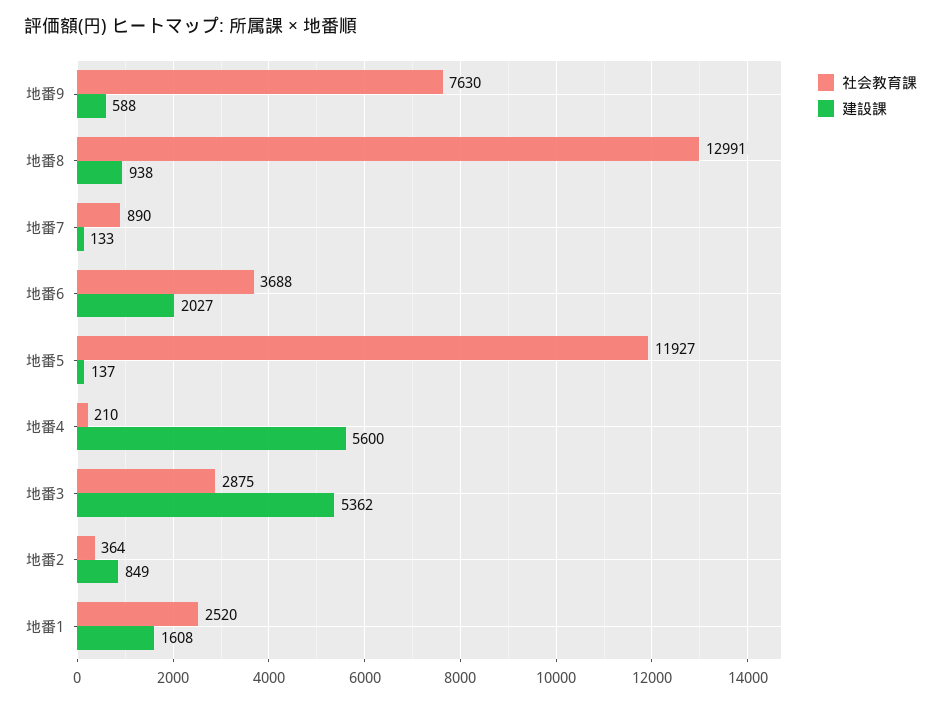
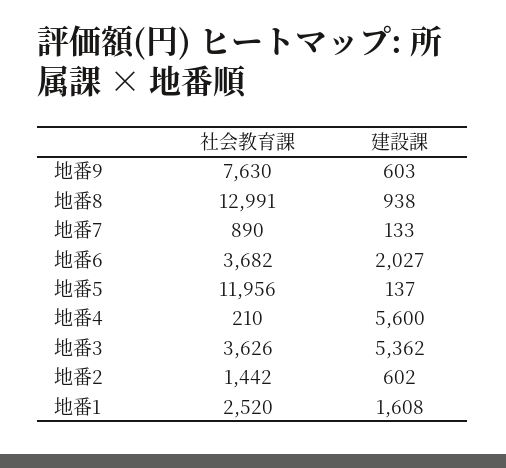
建設課, 地番9: 588 -> 603
社会教育課, 地番6: 3688 -> 3682
社会教育課, 地番5: 11927 -> 11956
社会教育課, 地番3: 2875 -> 3626
社会教育課, 地番2: 364 -> 1442
建設課, 地番2: 849 -> 602

